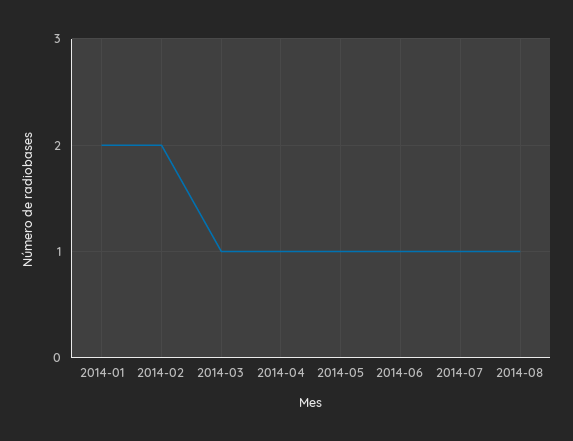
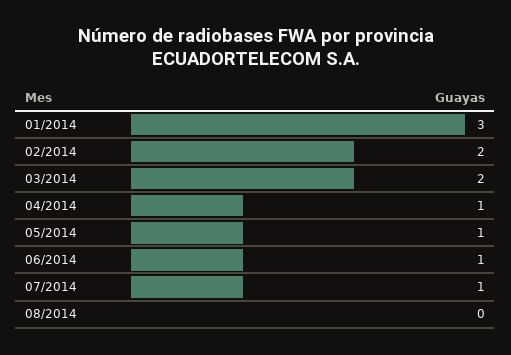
2014-01: 2 -> 3
2014-03: 1 -> 2
2014-08: 1 -> 0

